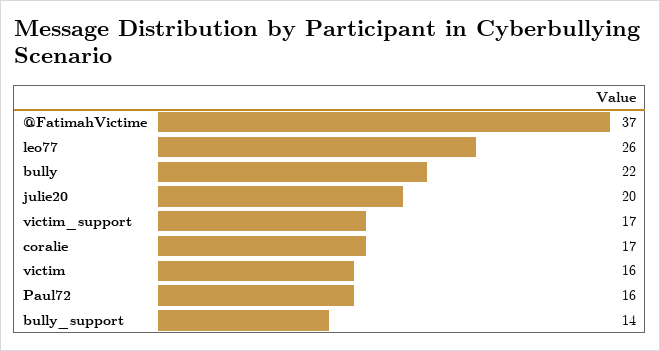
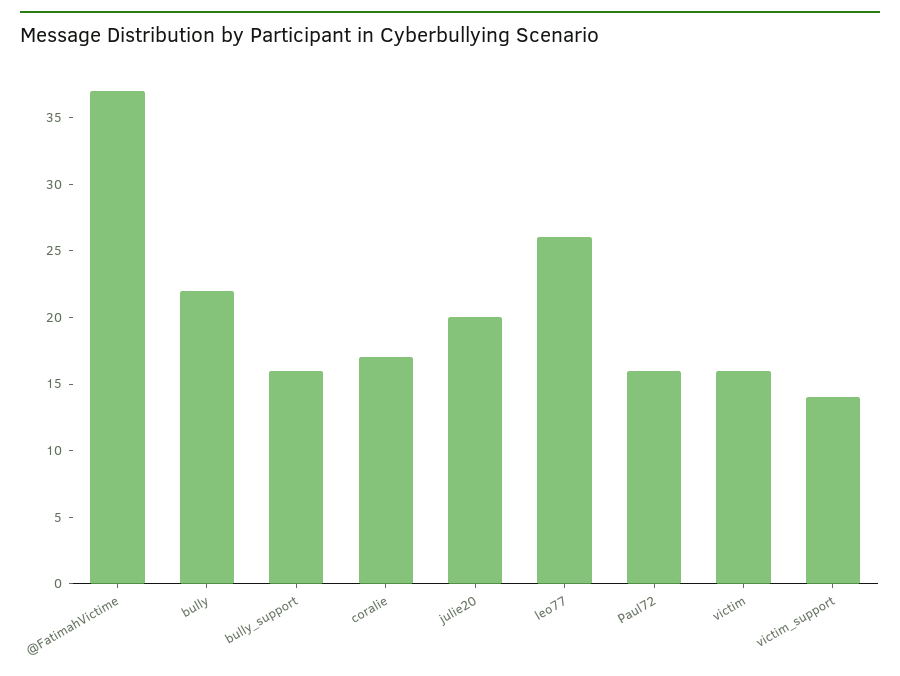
victim_support: 17 -> 14
bully_support: 14 -> 16

